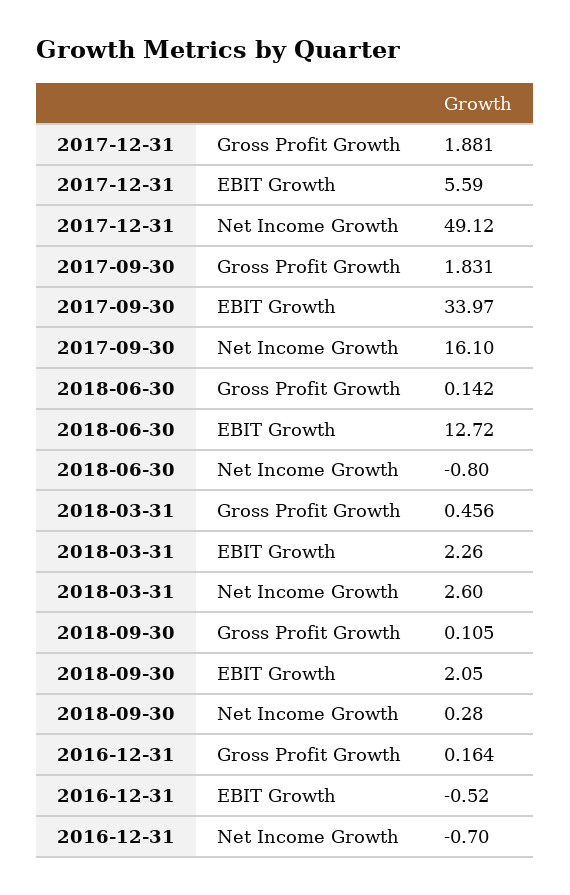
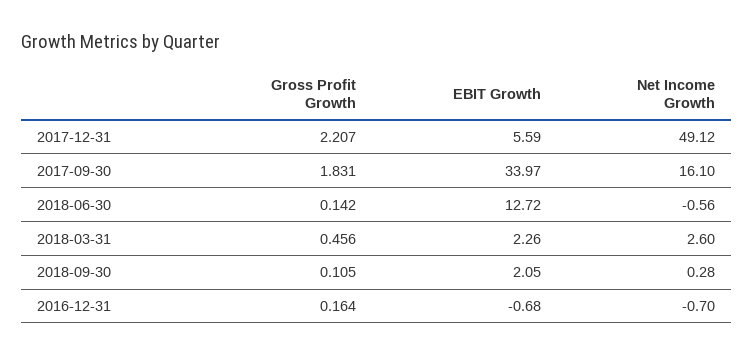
2017-12-31, Gross Profit Growth: 1.881 -> 2.207
2018-06-30, Net Income Growth: -0.8 -> -0.56
2016-12-31, EBIT Growth: -0.52 -> -0.68

